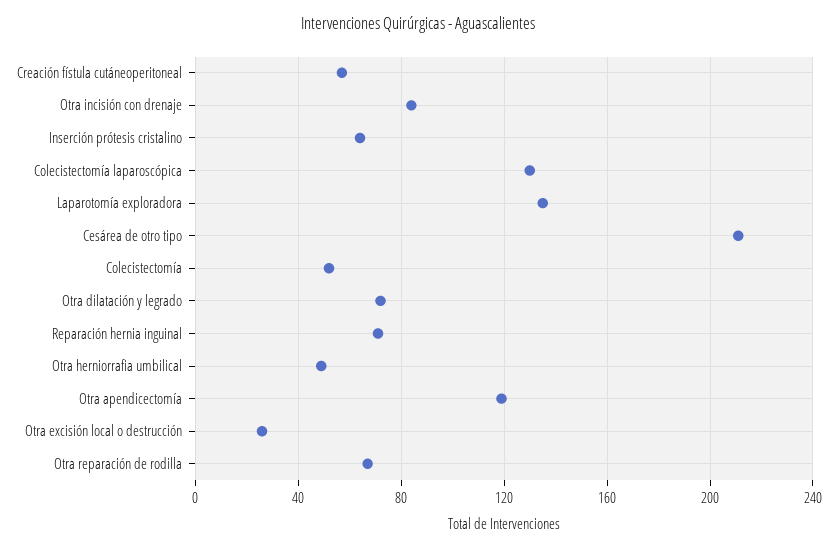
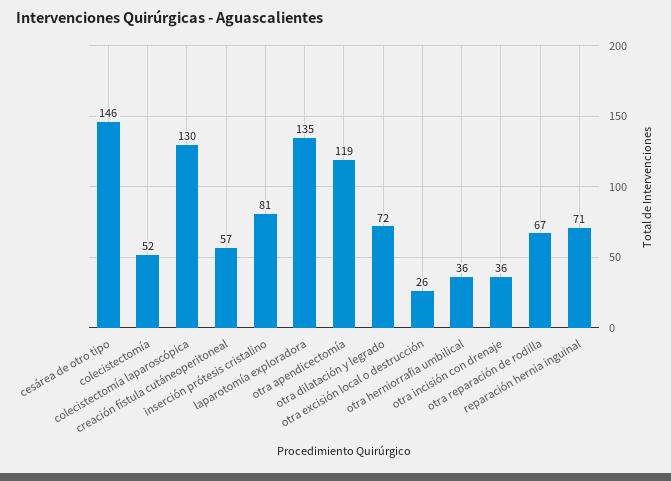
Otra incisión con drenaje: 85 -> 36
Inserción prótesis cristalino: 65 -> 81
Cesárea de otro tipo: 210 -> 146
Otra herniorrafia umbilical: 50 -> 36

